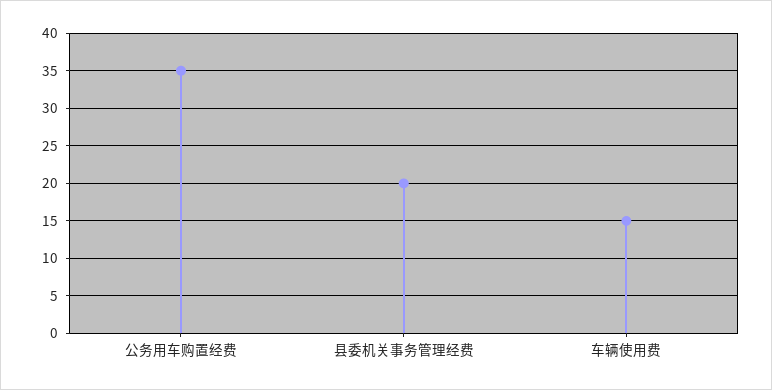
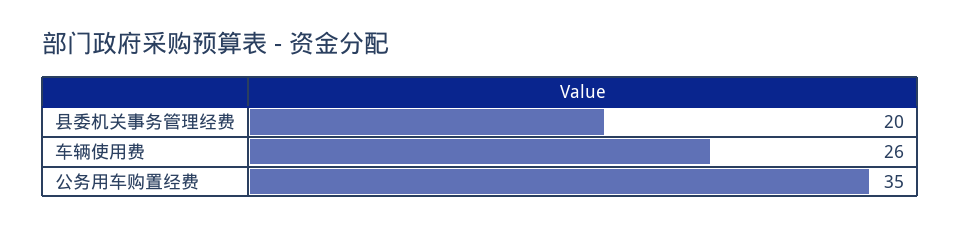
车辆使用费: 15 -> 26

